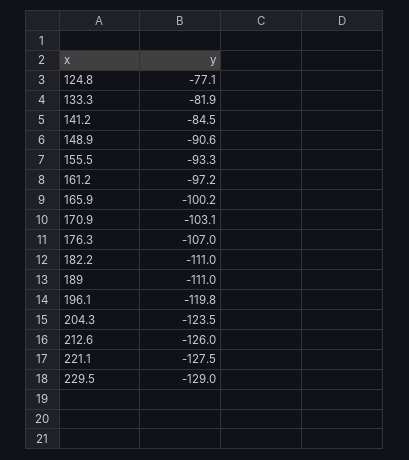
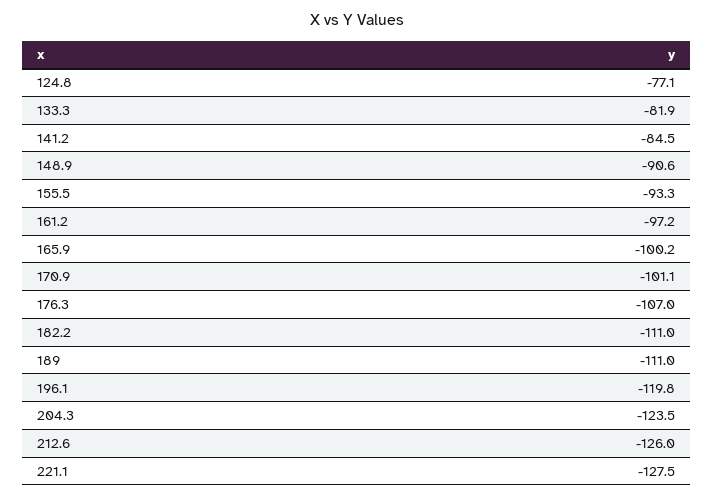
170.9: -103.1 -> -101.1
229.5: -129 -> none

